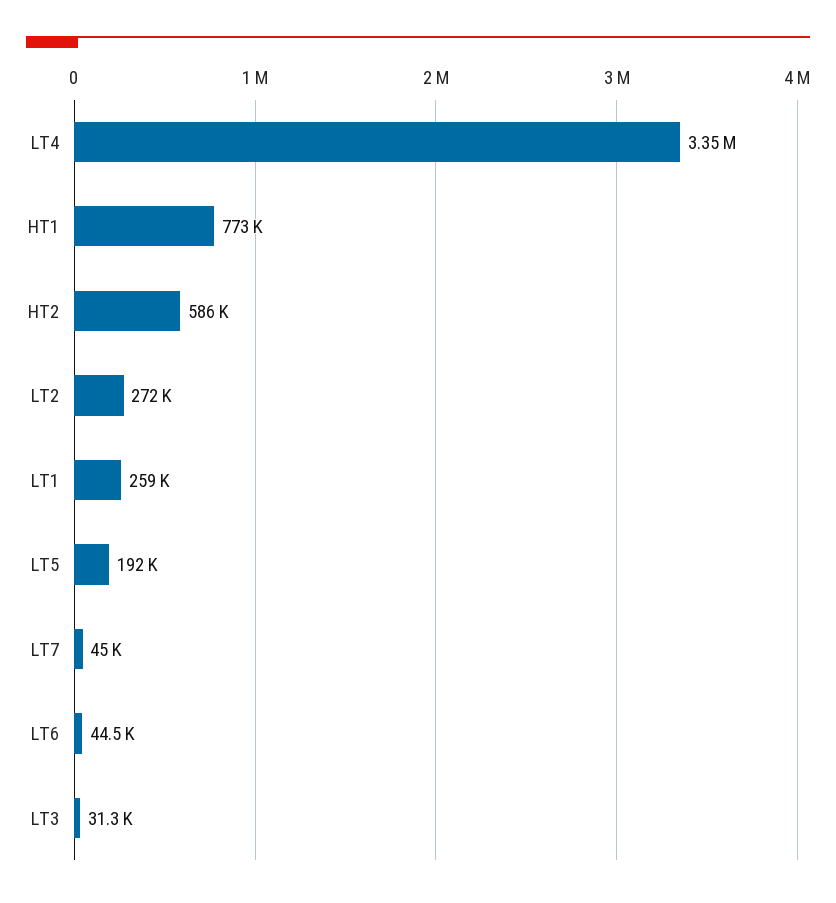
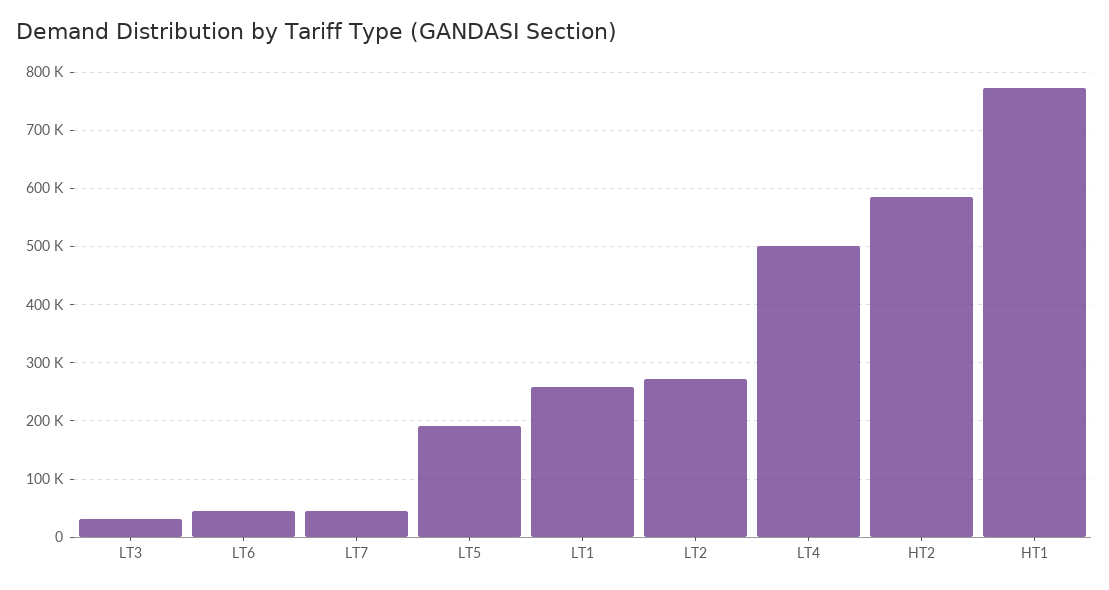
LT4: 3350000 -> 500000

